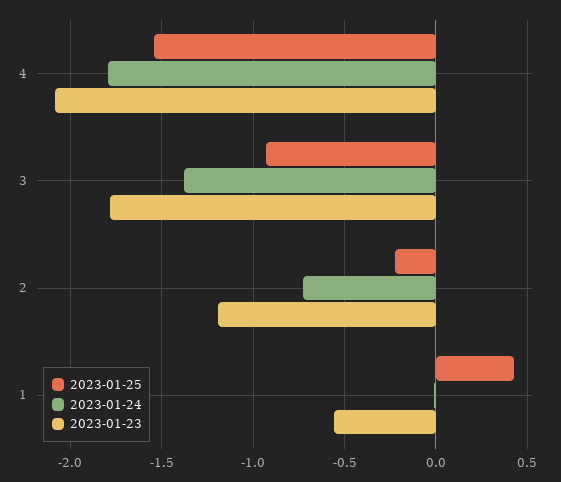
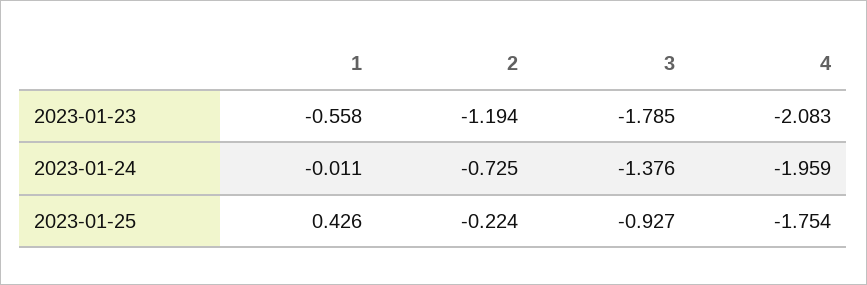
2023-01-25, 4: -1.55 -> -1.754
2023-01-24, 4: -1.8 -> -1.959

